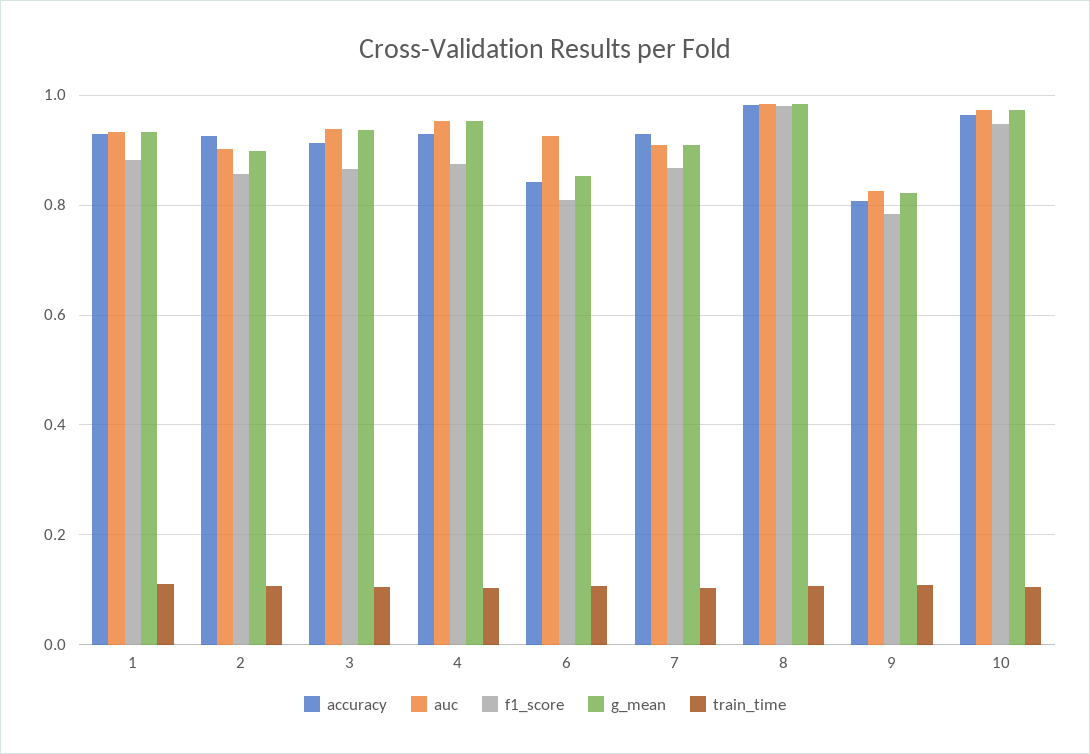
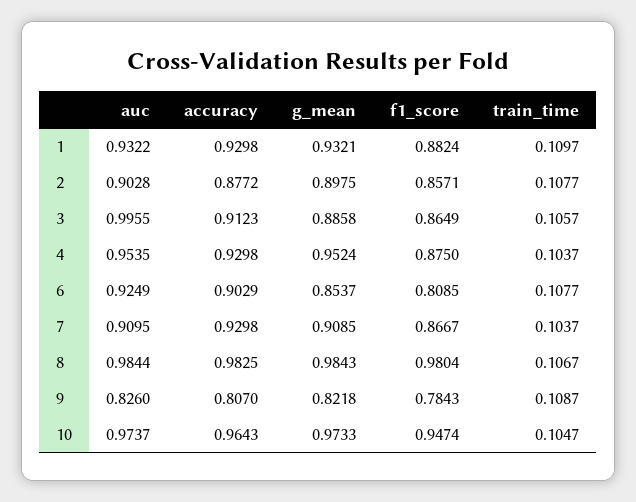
accuracy, 2: 0.92 -> 0.8772
auc, 3: 0.94 -> 0.9955
g_mean, 3: 0.94 -> 0.8858
accuracy, 6: 0.84 -> 0.9029

